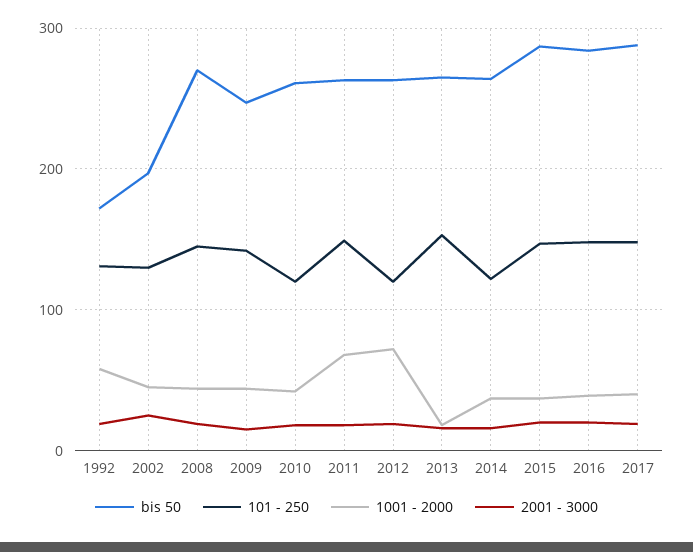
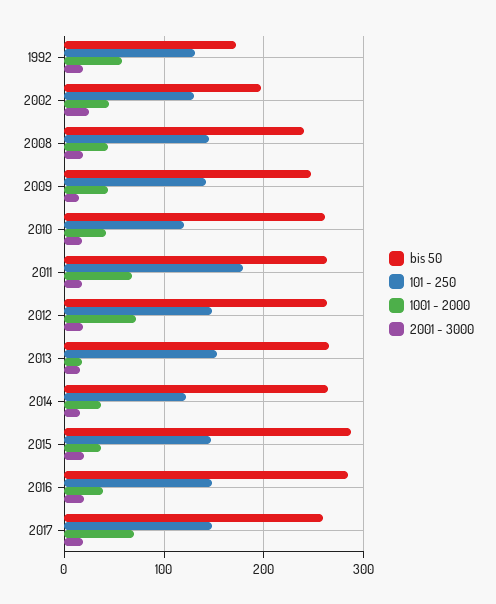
bis 50, 2008: 270 -> 240
101 - 250, 2011: 150 -> 180
101 - 250, 2012: 120 -> 150
bis 50, 2017: 290 -> 260
1001 - 2000, 2017: 40 -> 70

